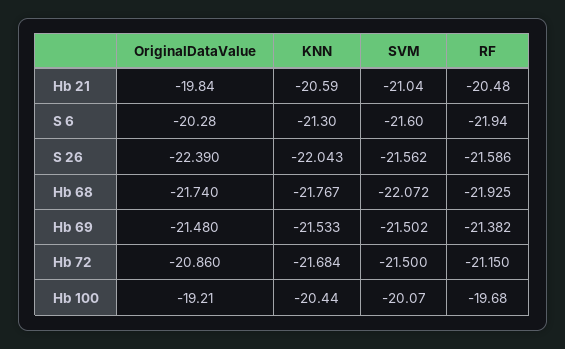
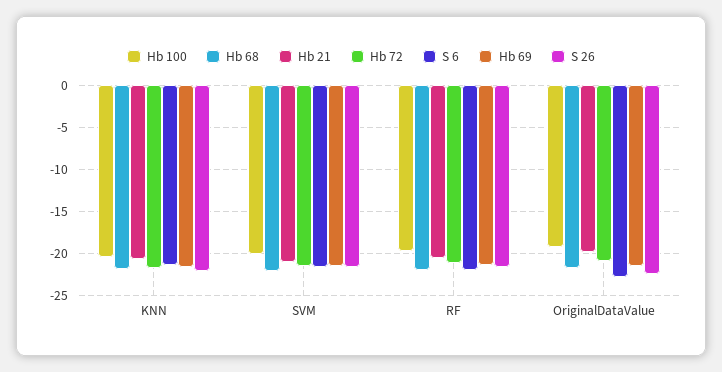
S 6, OriginalDataValue: -20.28 -> -23

